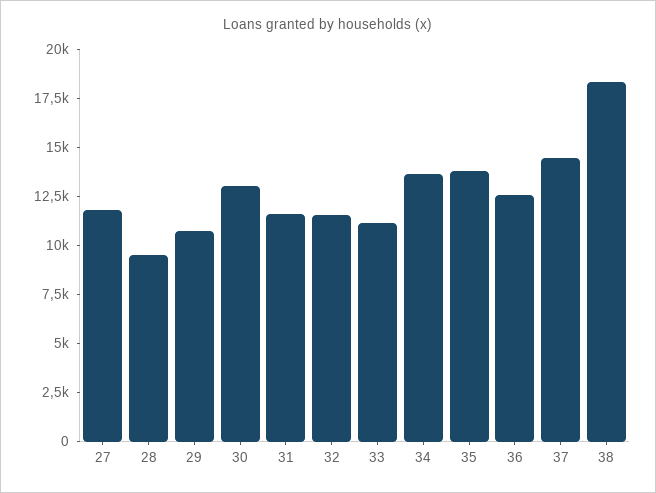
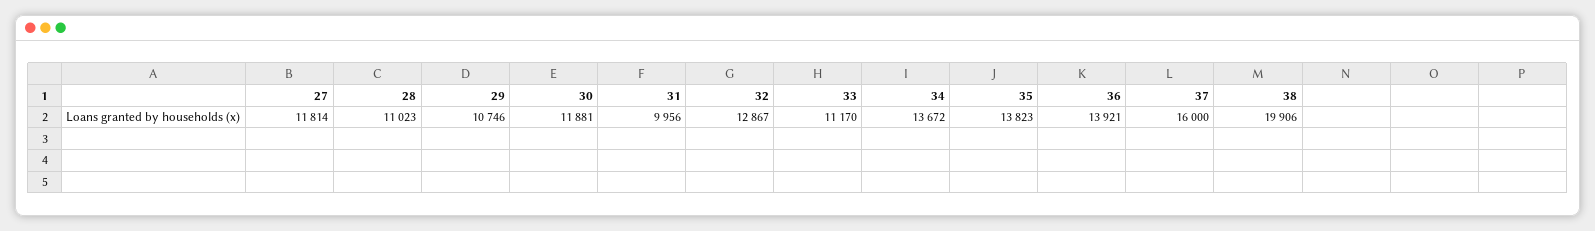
28: 9500 -> 11023
30: 13000 -> 11881
31: 11500 -> 9956
32: 11500 -> 12867
36: 12500 -> 13921
37: 14500 -> 16000
38: 18500 -> 19906

